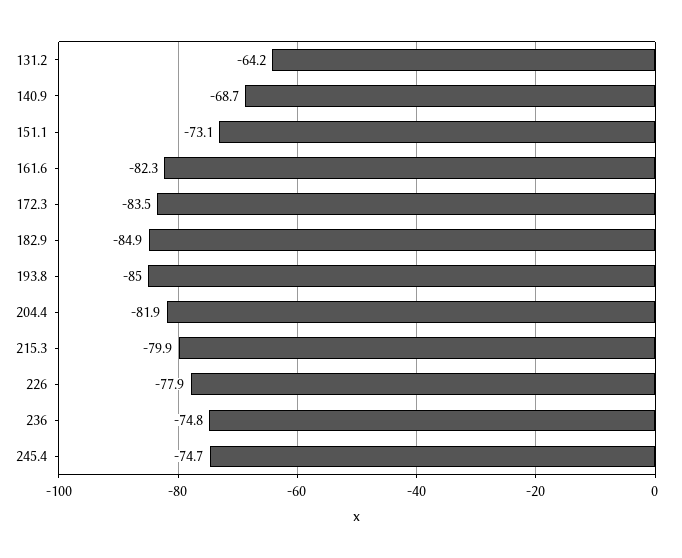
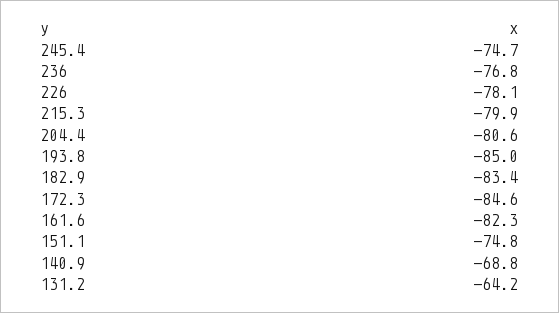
140.9: -68.7 -> -68.8
151.1: -73.1 -> -74.8
172.3: -83.5 -> -84.6
182.9: -84.9 -> -83.4
204.4: -81.9 -> -80.6
226: -77.9 -> -78.1
236: -74.8 -> -76.8

